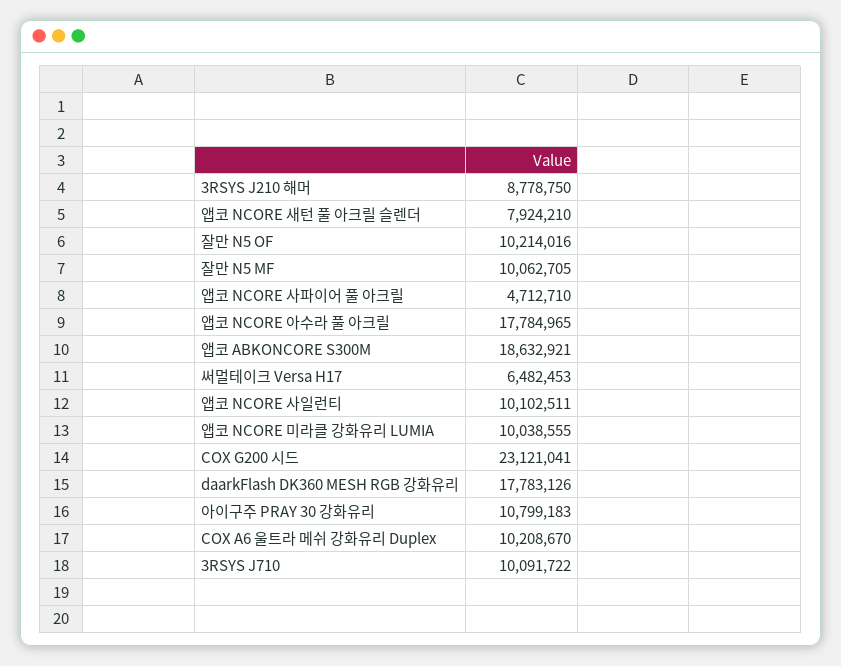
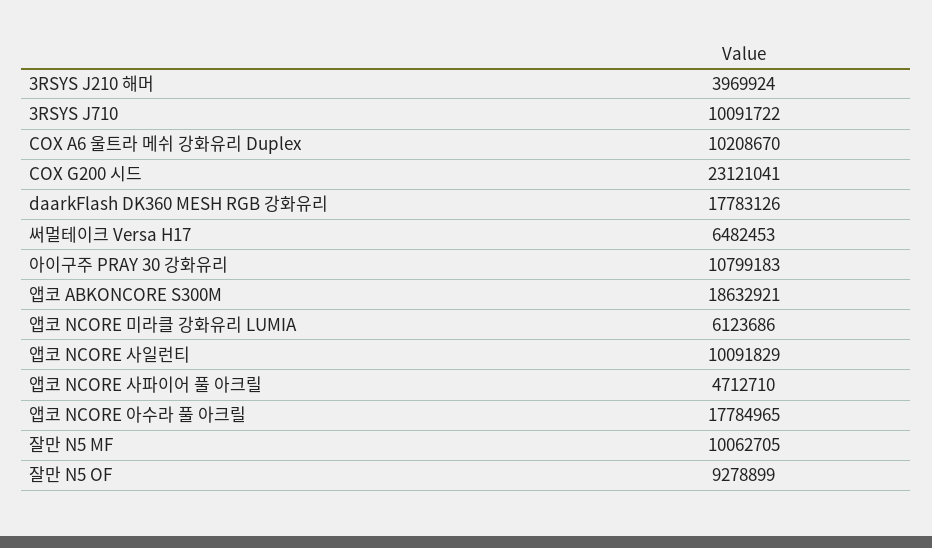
3RSYS J210 해머: 8778750 -> 3969924
앱코 NCORE 새턴 풀 아크릴 슬렌더: 7924210 -> none
잘만 N5 OF: 10214016 -> 9278899
앱코 NCORE 사일런티: 10102511 -> 10091829
앱코 NCORE 미라클 강화유리 LUMIA: 10038555 -> 6123686

